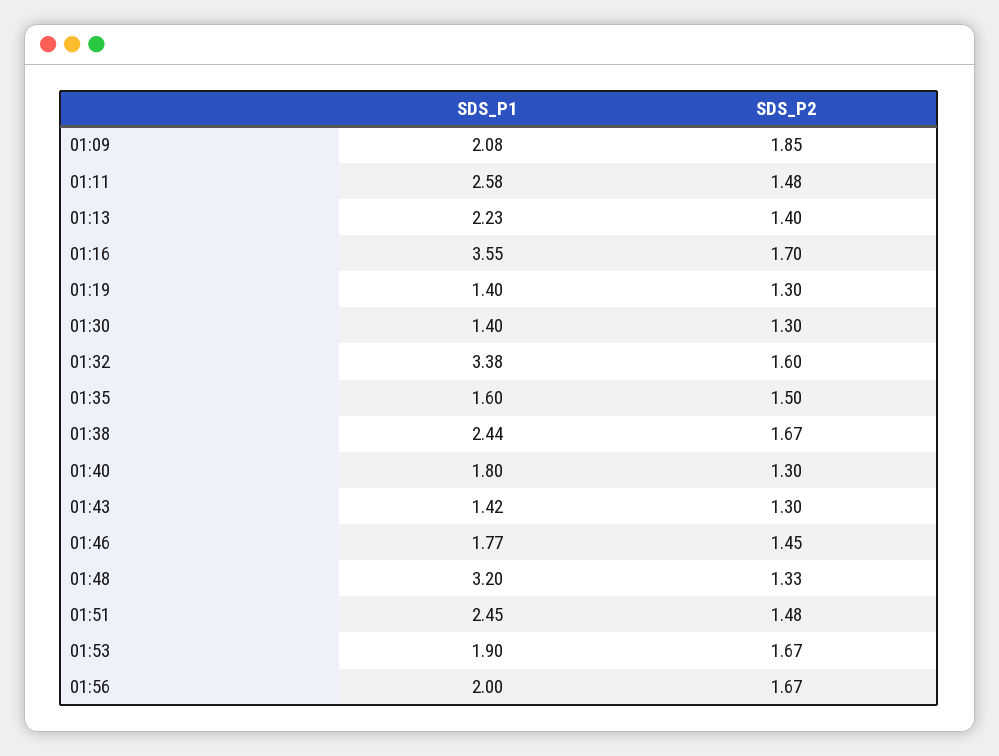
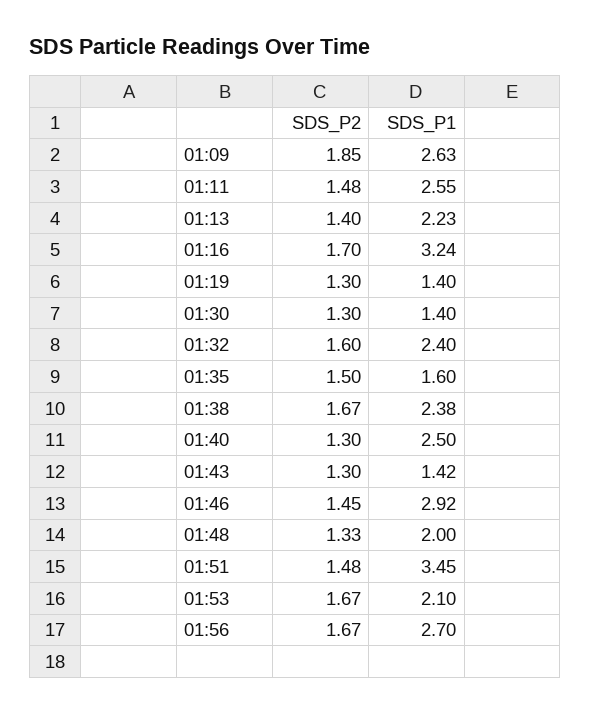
SDS_P1, 01:09: 2.08 -> 2.63
SDS_P1, 01:11: 2.58 -> 2.55
SDS_P1, 01:16: 3.55 -> 3.24
SDS_P1, 01:32: 3.38 -> 2.4
SDS_P1, 01:38: 2.44 -> 2.38
SDS_P1, 01:40: 1.8 -> 2.5
SDS_P1, 01:46: 1.77 -> 2.92
SDS_P1, 01:48: 3.2 -> 2
SDS_P1, 01:51: 2.45 -> 3.45
SDS_P1, 01:53: 1.9 -> 2.1
SDS_P1, 01:56: 2 -> 2.7

